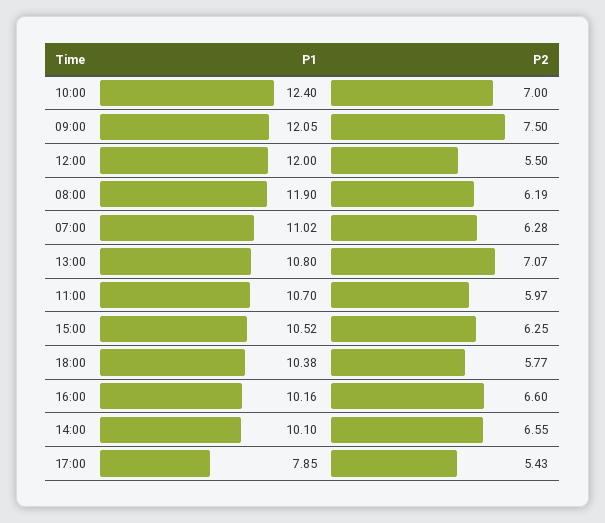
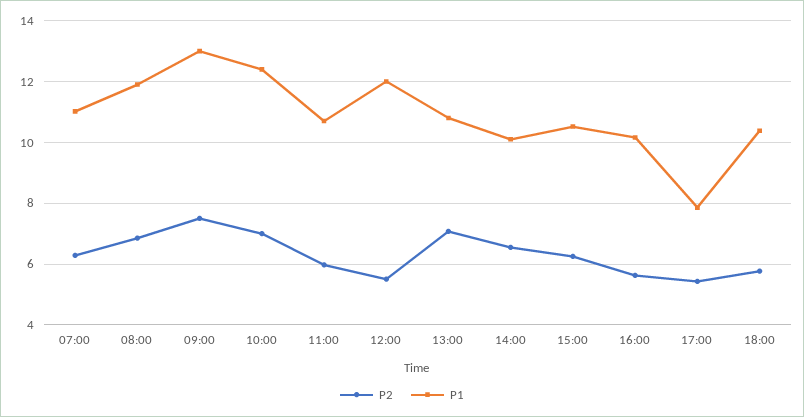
P1, 09:00: 12.05 -> 13
P2, 08:00: 6.19 -> 6.8
P2, 16:00: 6.6 -> 5.6

